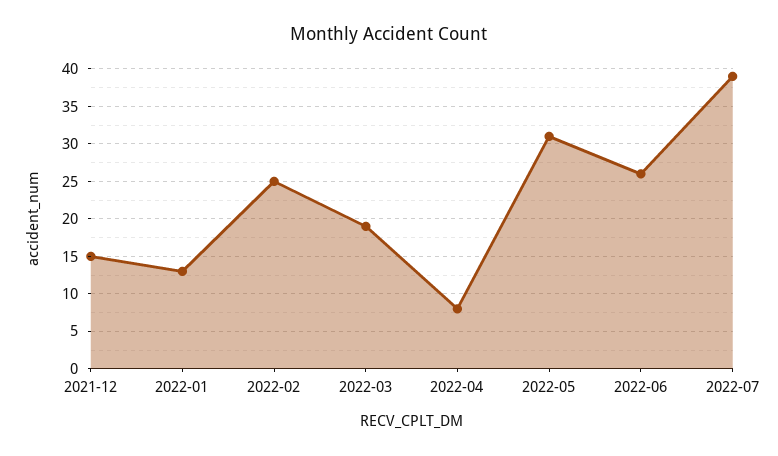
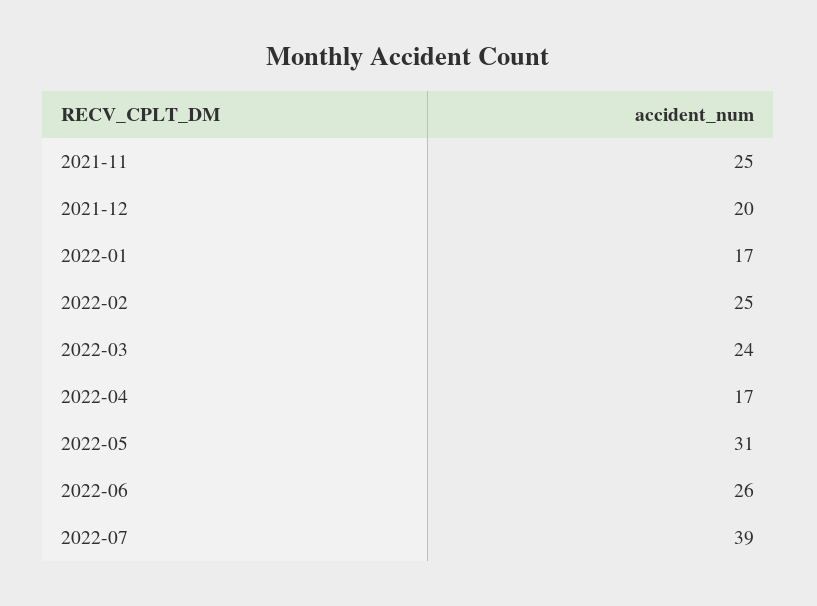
2021-12: 15 -> 20
2022-01: 13 -> 17
2022-03: 19 -> 24
2022-04: 8 -> 17
2021-11: none -> 25

